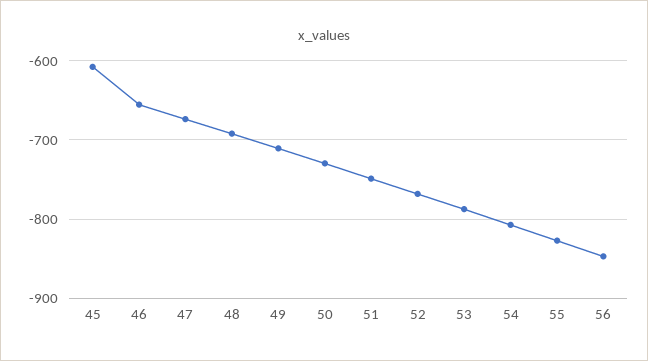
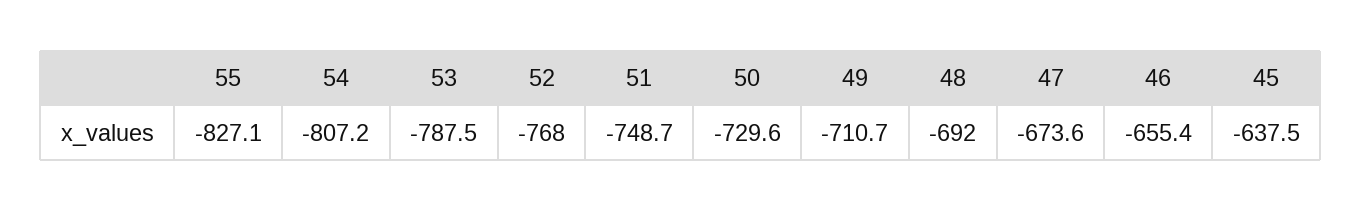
45: -610 -> -637.5
56: -850 -> none

